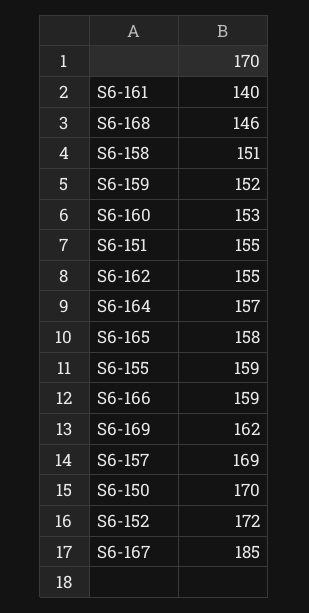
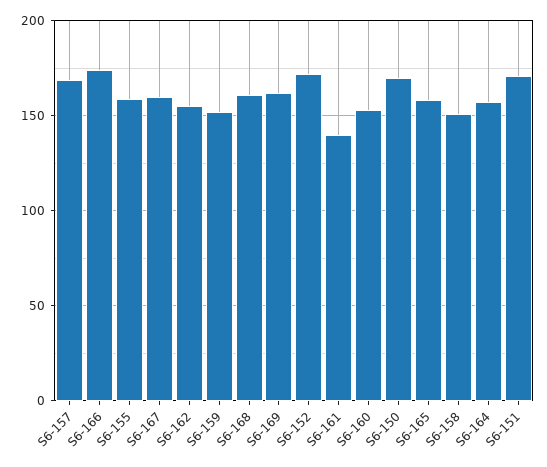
S6-168: 146 -> 160
S6-151: 155 -> 170
S6-166: 159 -> 175
S6-167: 185 -> 160

